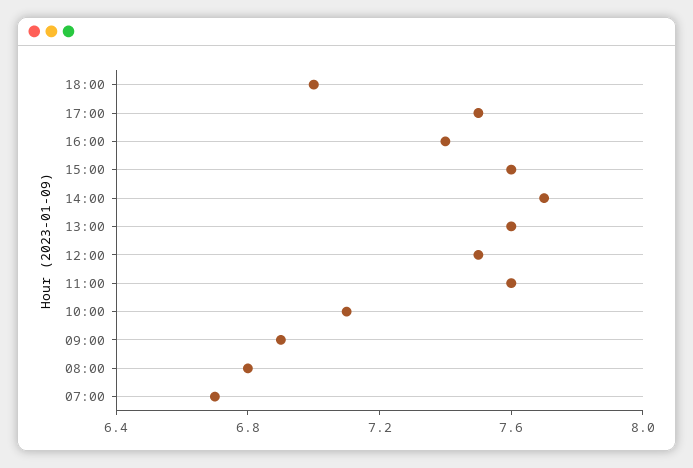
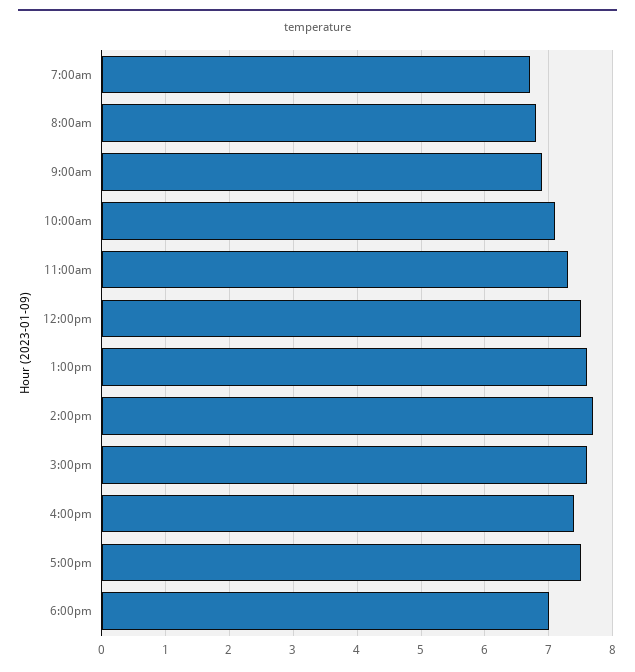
11:00: 7.6 -> 7.3

